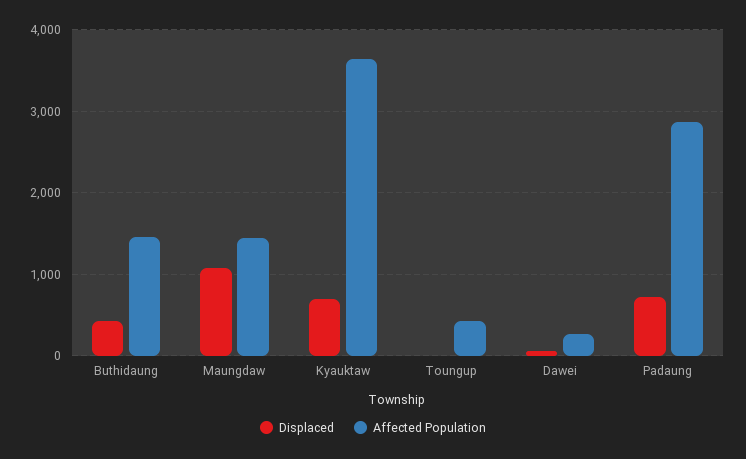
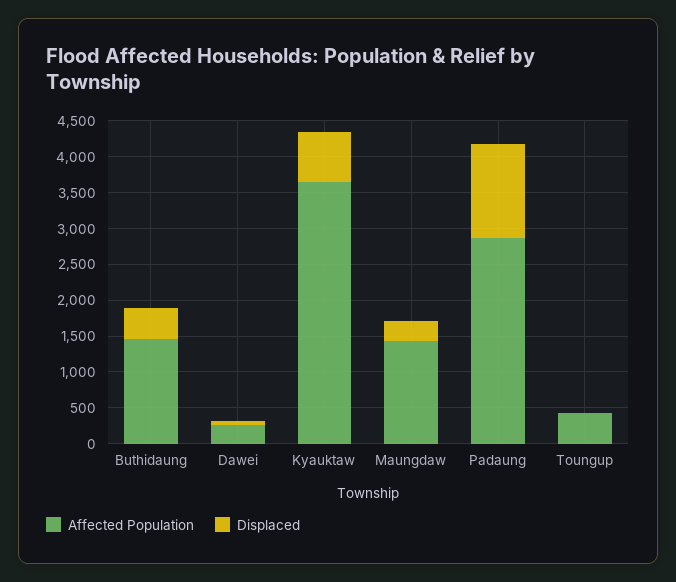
Displaced, Maungdaw: 1100 -> 250
Displaced, Padaung: 700 -> 1250

